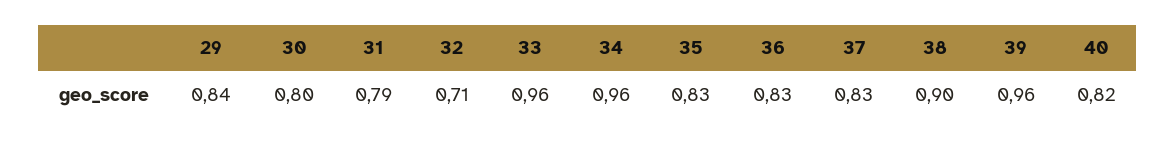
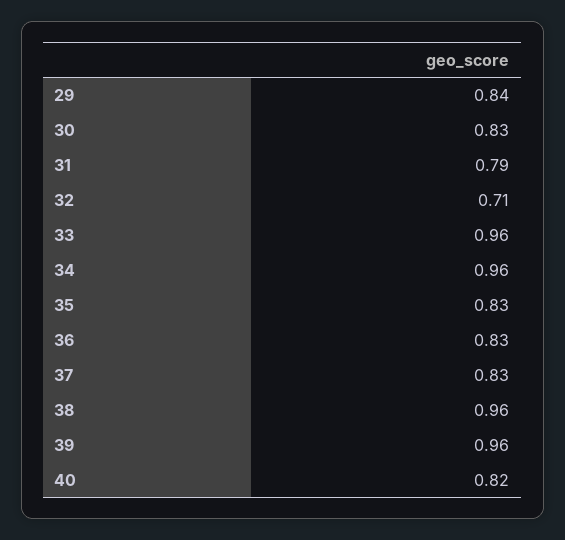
30: 0.8 -> 0.83
38: 0.9 -> 0.96

